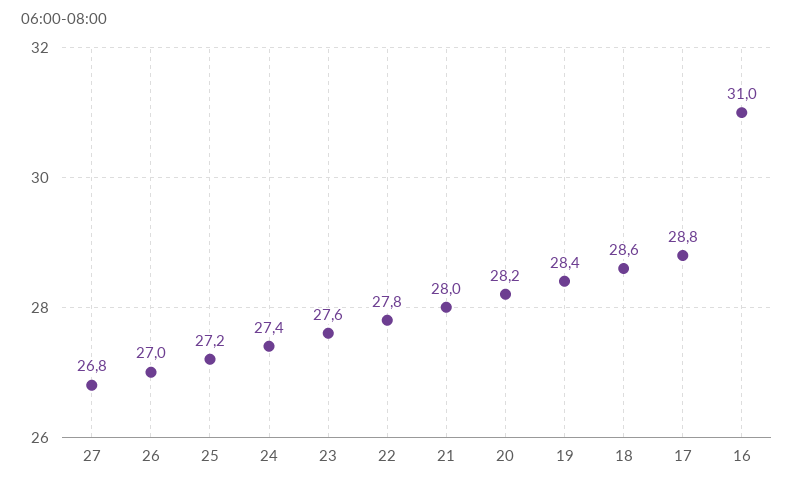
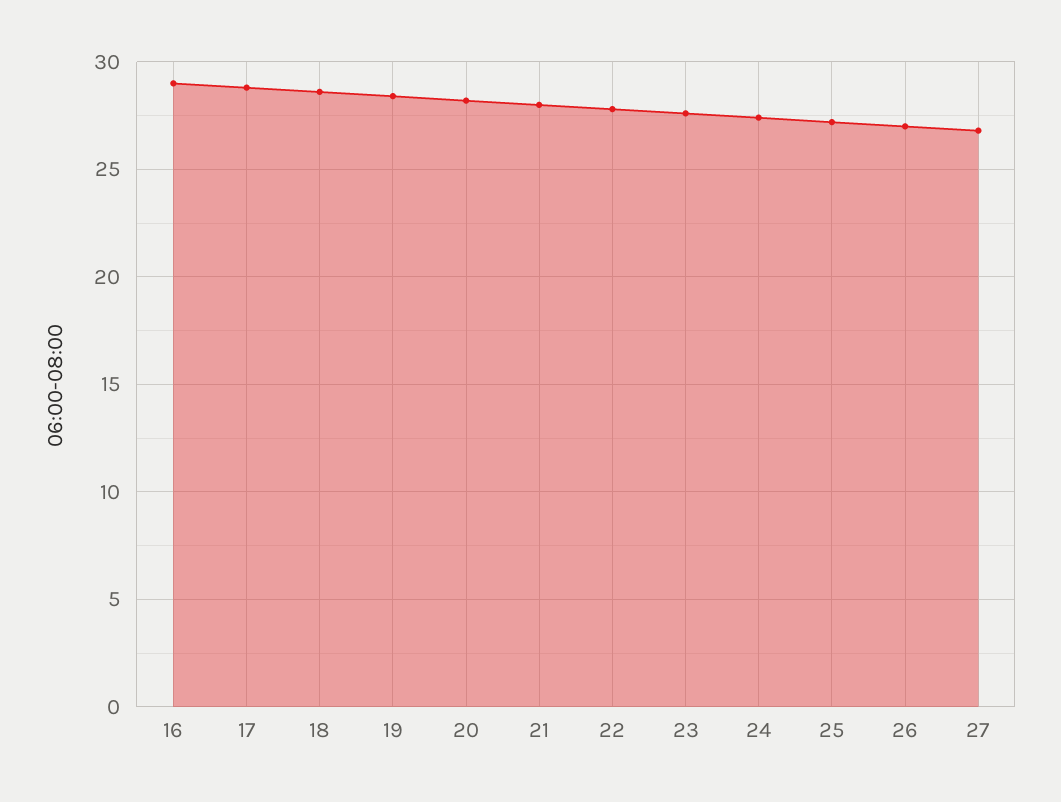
16: 31 -> 29

